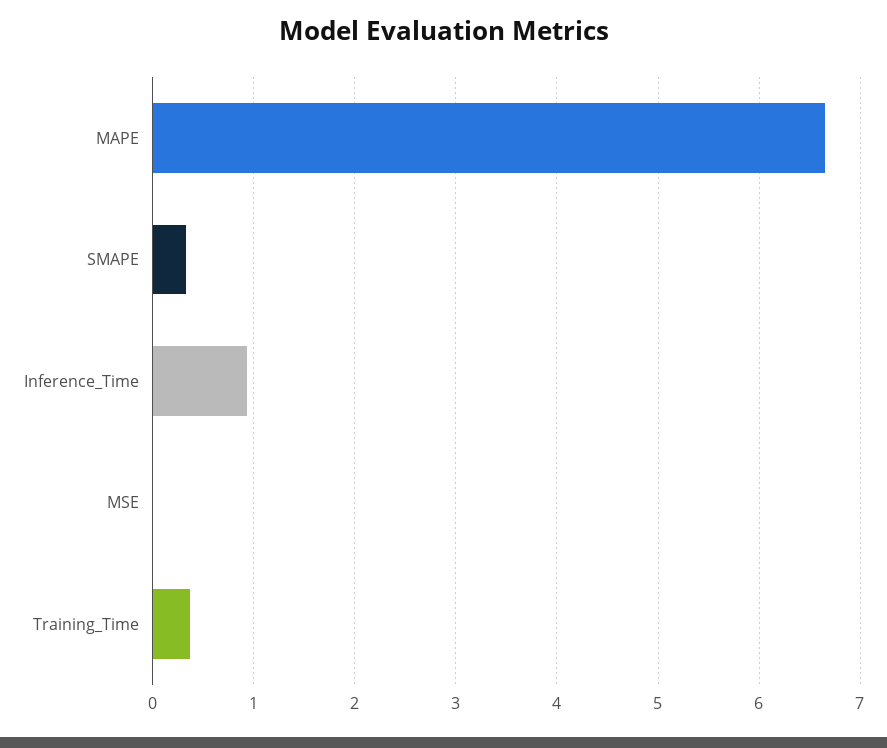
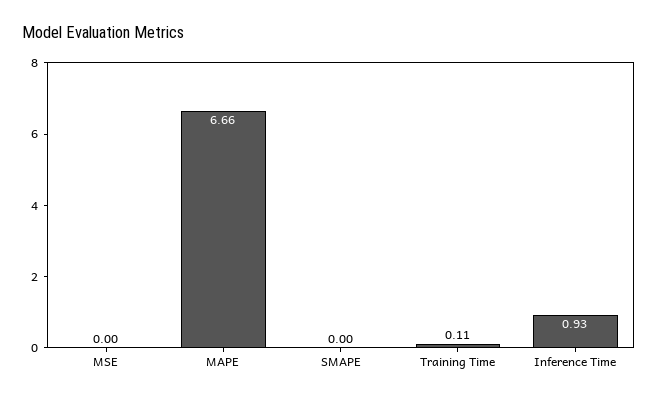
SMAPE: 0.3 -> 0
Training_Time: 0.4 -> 0.11

